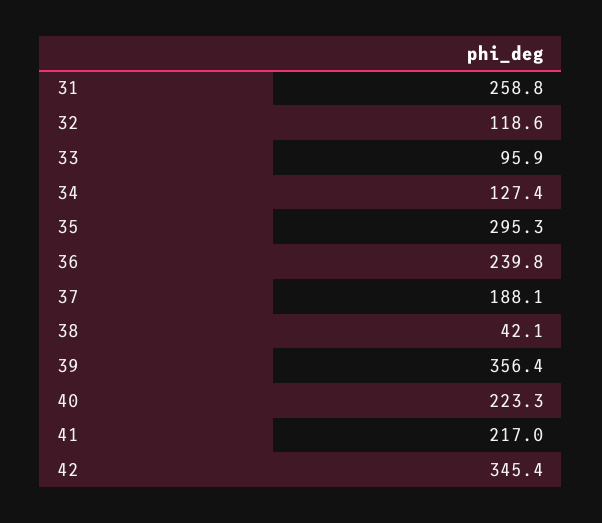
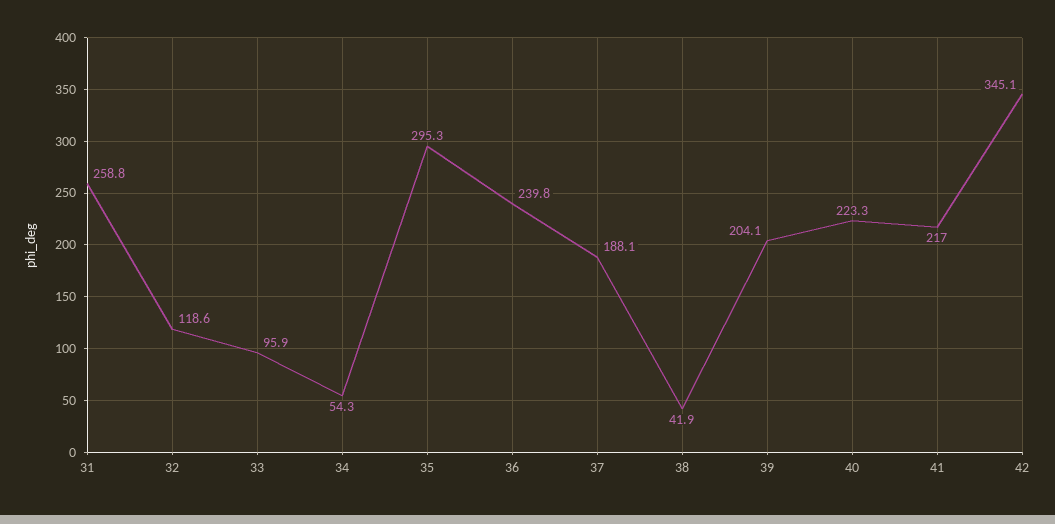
34: 127.4 -> 54.3
38: 42.1 -> 41.9
39: 356.4 -> 204.1
42: 345.4 -> 345.1

